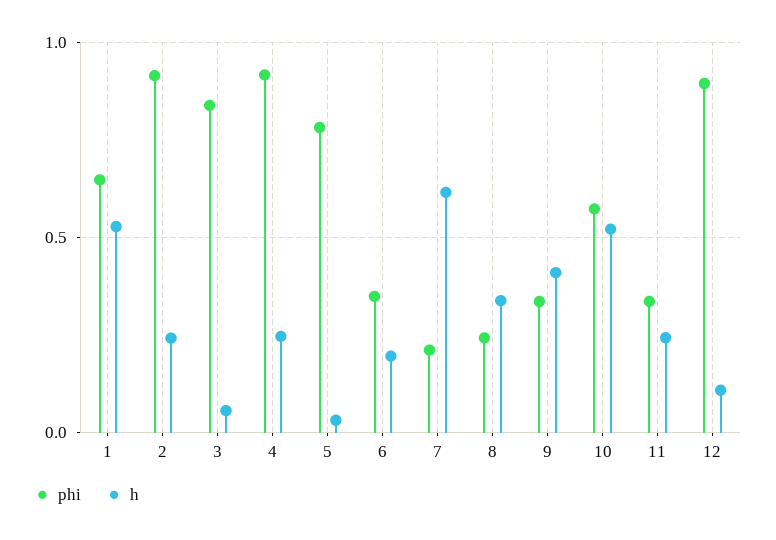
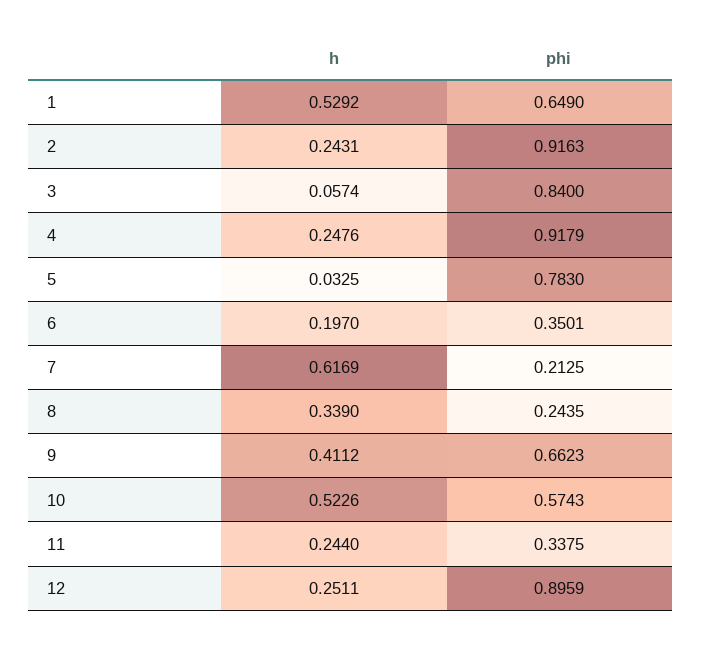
phi, 9: 0.35 -> 0.6623
h, 12: 0.1 -> 0.2511

